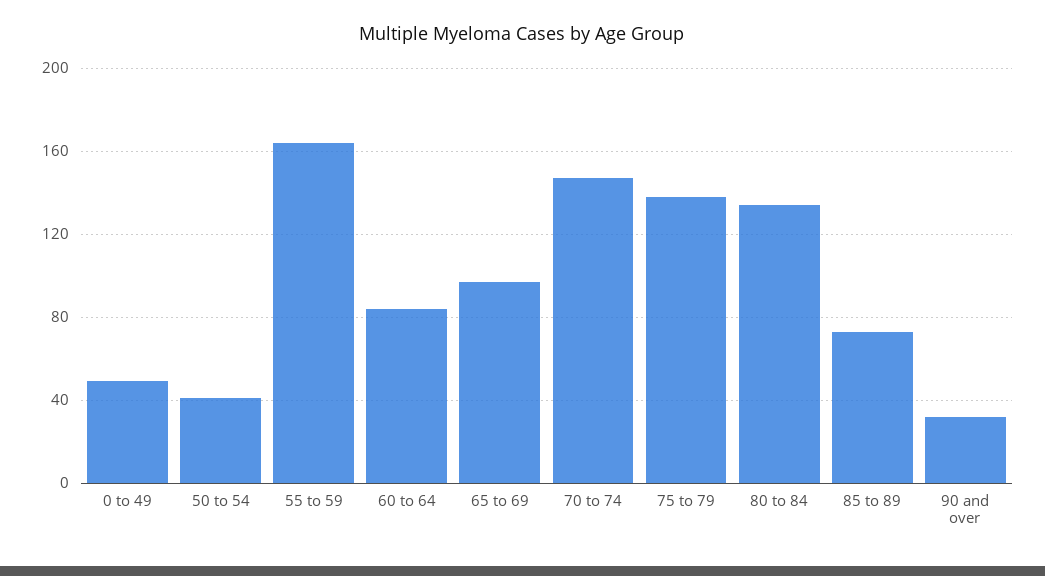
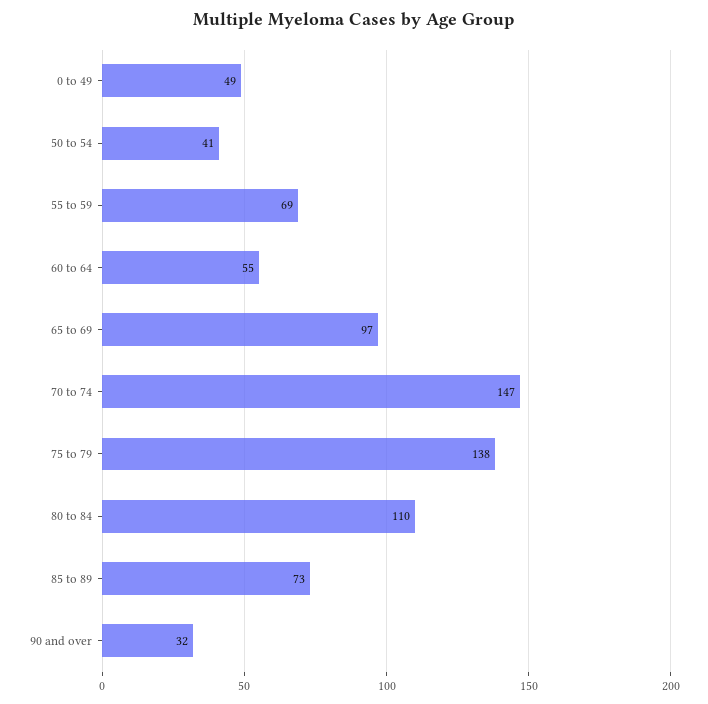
55 to 59: 165 -> 69
60 to 64: 85 -> 55
80 to 84: 135 -> 110

